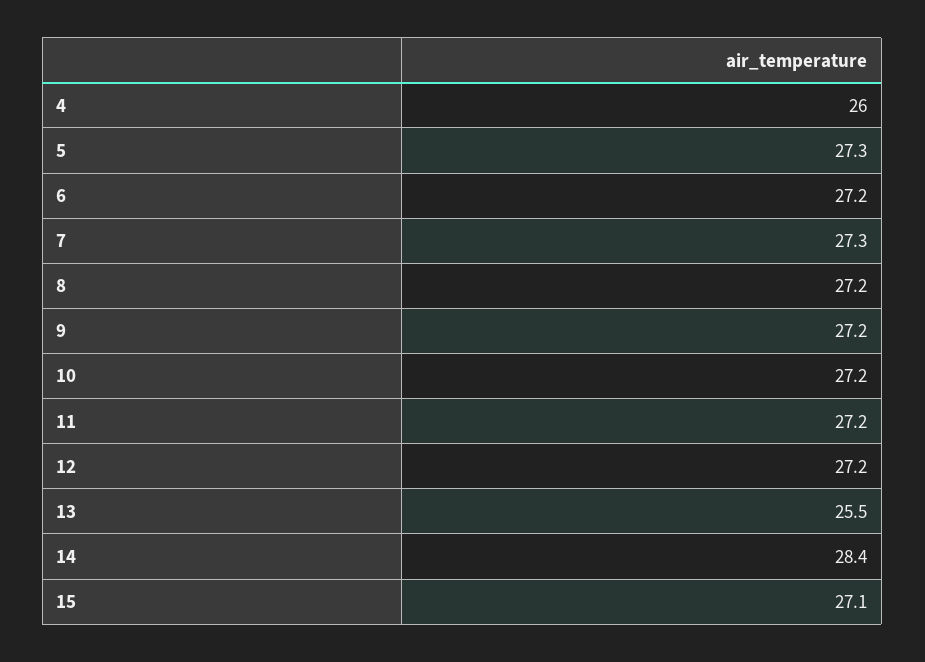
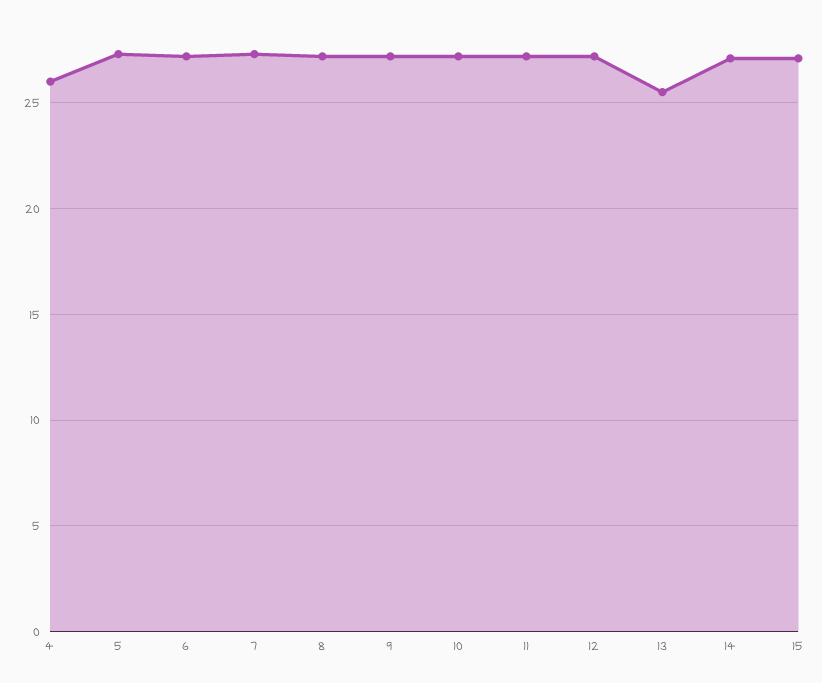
14: 28.4 -> 27

